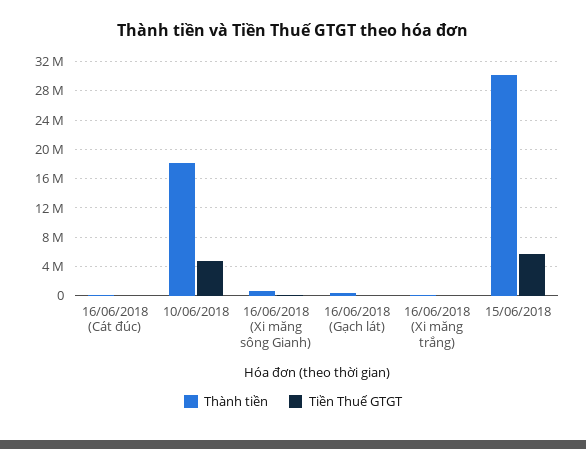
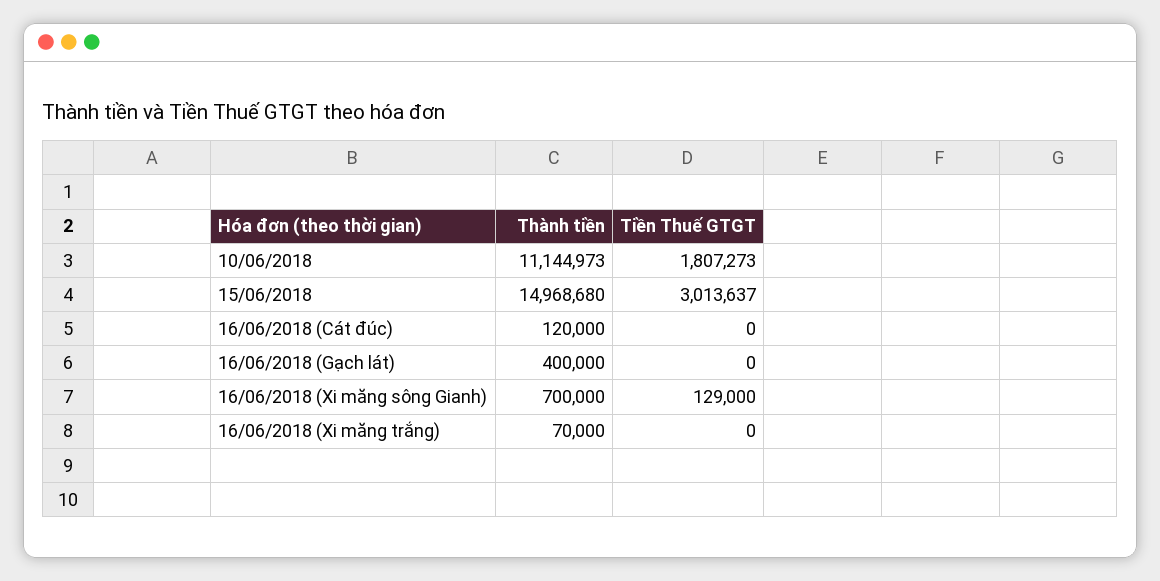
Thành tiền, 10/06/2018: 18000000 -> 11144973
Tiền Thuế GTGT, 10/06/2018: 5000000 -> 1807273
Thành tiền, 15/06/2018: 30000000 -> 14968680
Tiền Thuế GTGT, 15/06/2018: 6000000 -> 3013637

